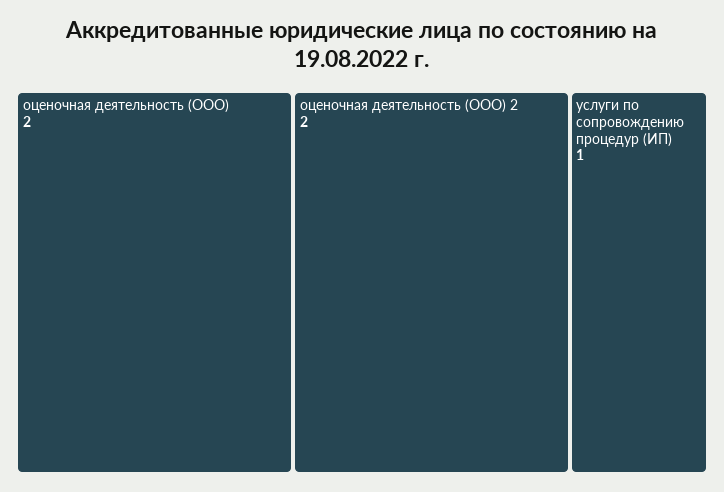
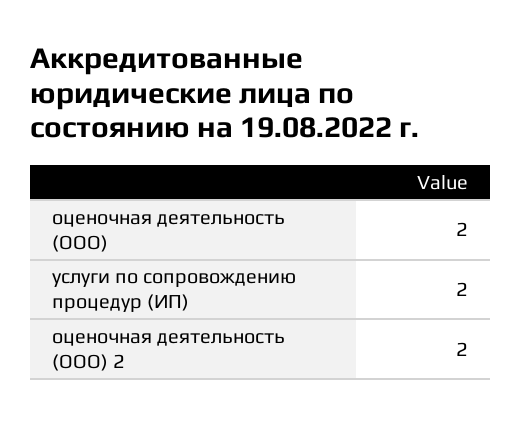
услуги по сопровождению процедур (ИП): 1 -> 2

